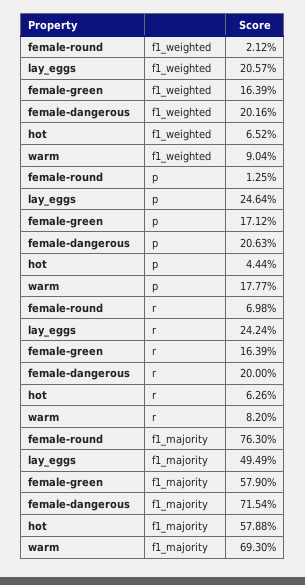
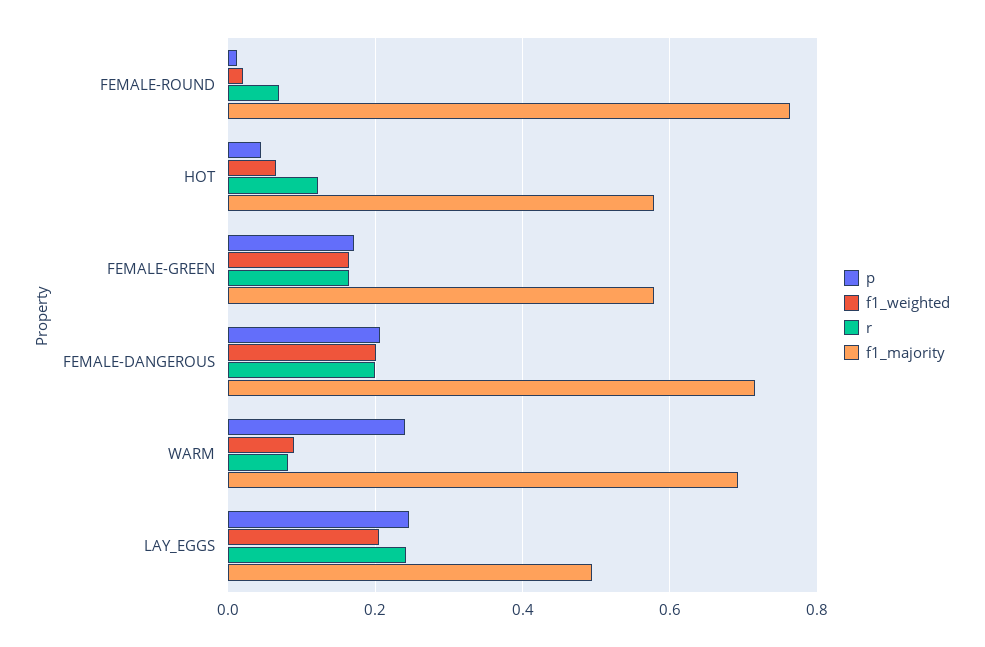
p, warm: 0.1777 -> 0.24
r, hot: 0.0626 -> 0.12

